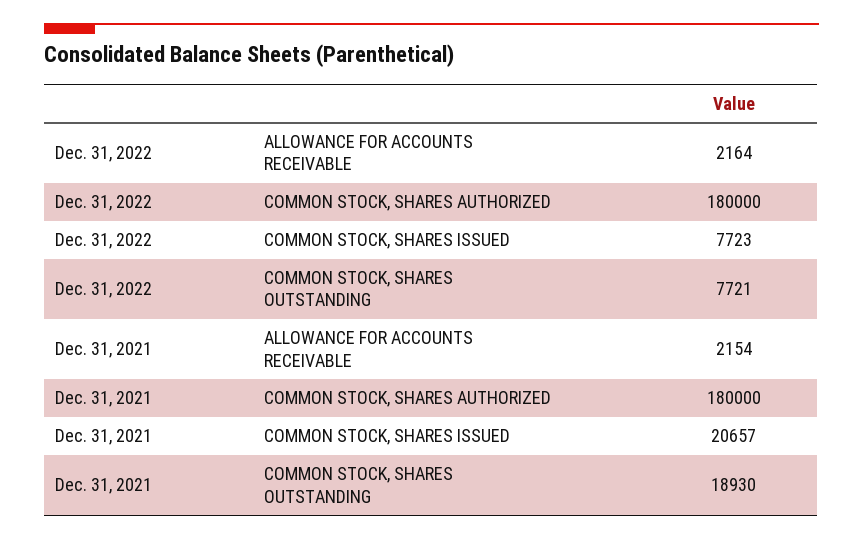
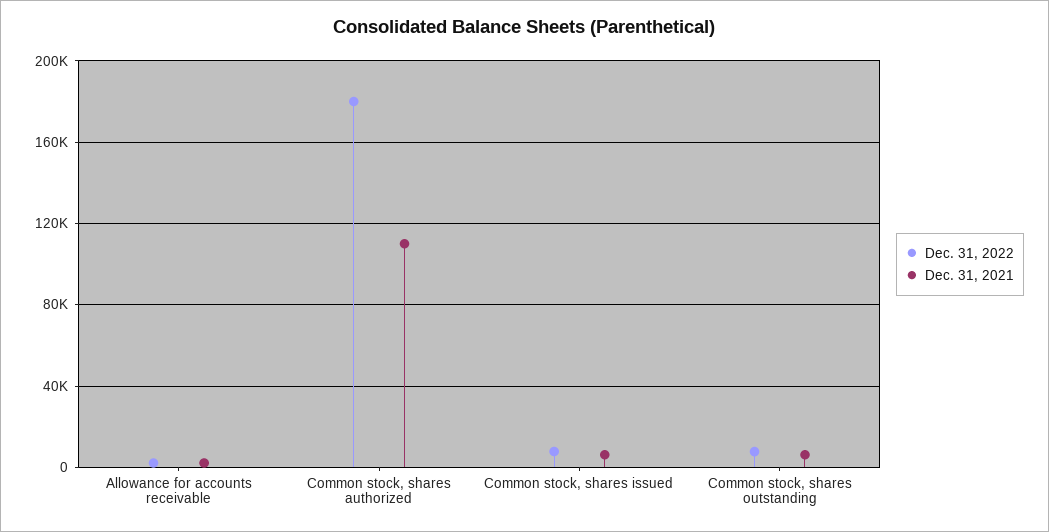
Dec. 31, 2021, COMMON STOCK, SHARES AUTHORIZED: 180000 -> 110000
Dec. 31, 2021, COMMON STOCK, SHARES ISSUED: 20657 -> 5000
Dec. 31, 2021, COMMON STOCK, SHARES OUTSTANDING: 18930 -> 5000

